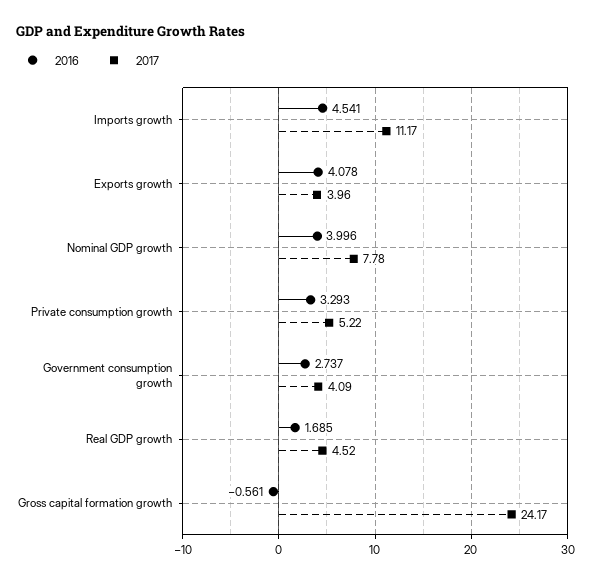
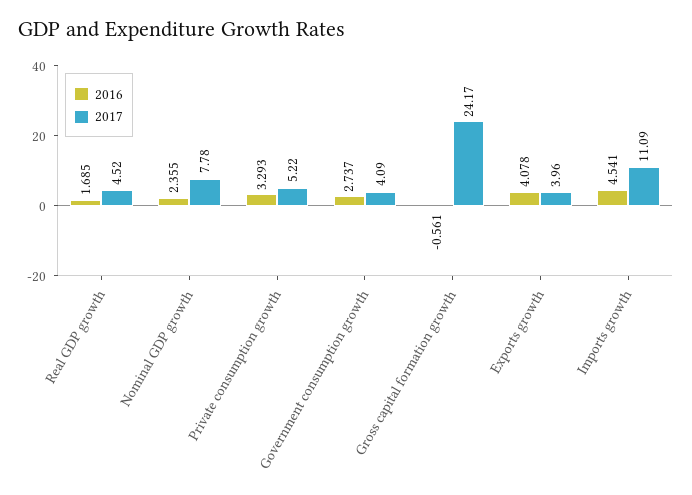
2017, Imports growth: 11.17 -> 11.09
2016, Nominal GDP growth: 3.996 -> 2.355

